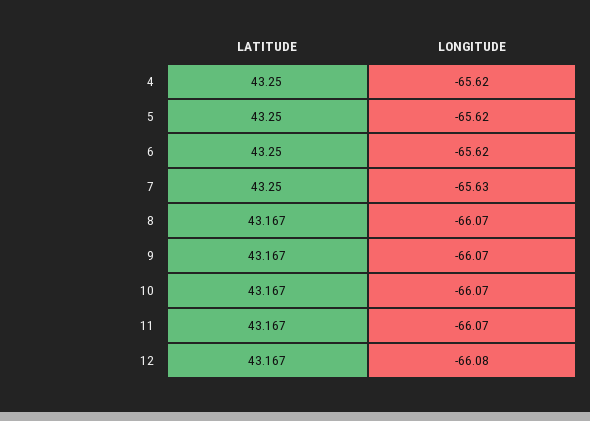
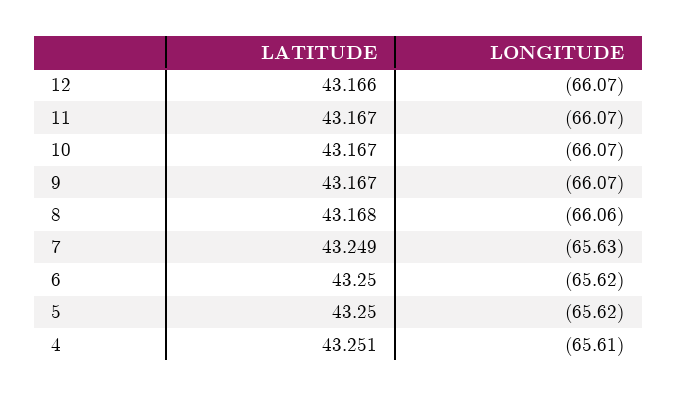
LATITUDE, 4: 43.25 -> 43.251
LONGITUDE, 4: -65.62 -> -65.61
LATITUDE, 7: 43.25 -> 43.249
LATITUDE, 8: 43.167 -> 43.168
LONGITUDE, 8: -66.07 -> -66.06
LATITUDE, 12: 43.167 -> 43.166
LONGITUDE, 12: -66.08 -> -66.07

